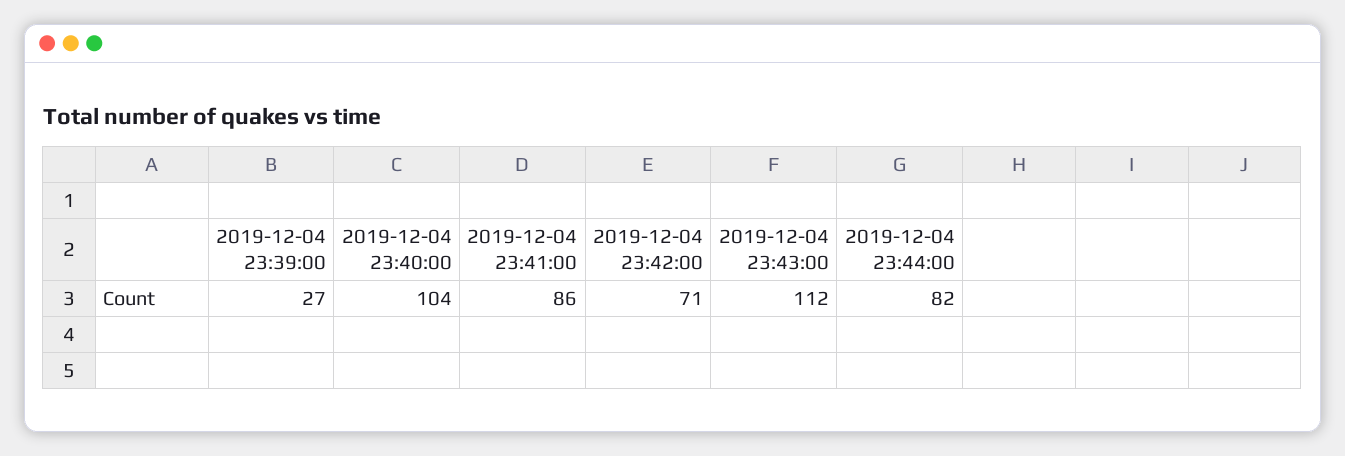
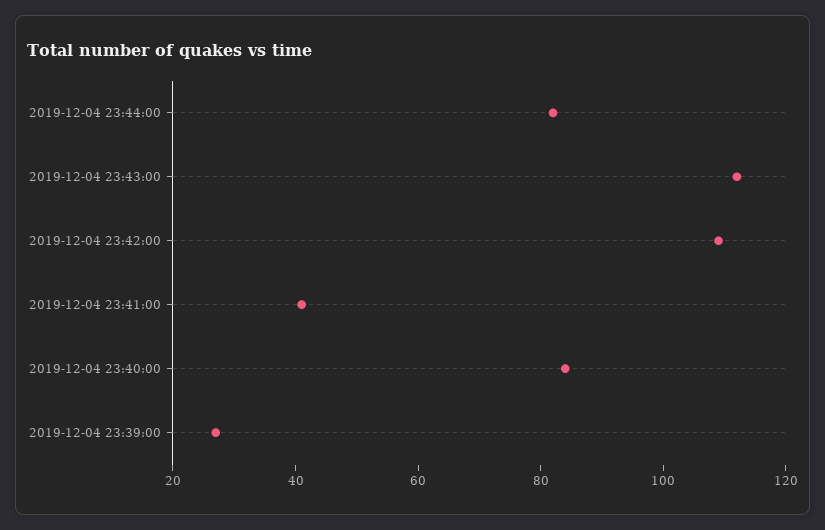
2019-12-04 23:40:00: 104 -> 85
2019-12-04 23:41:00: 86 -> 40
2019-12-04 23:42:00: 71 -> 110

